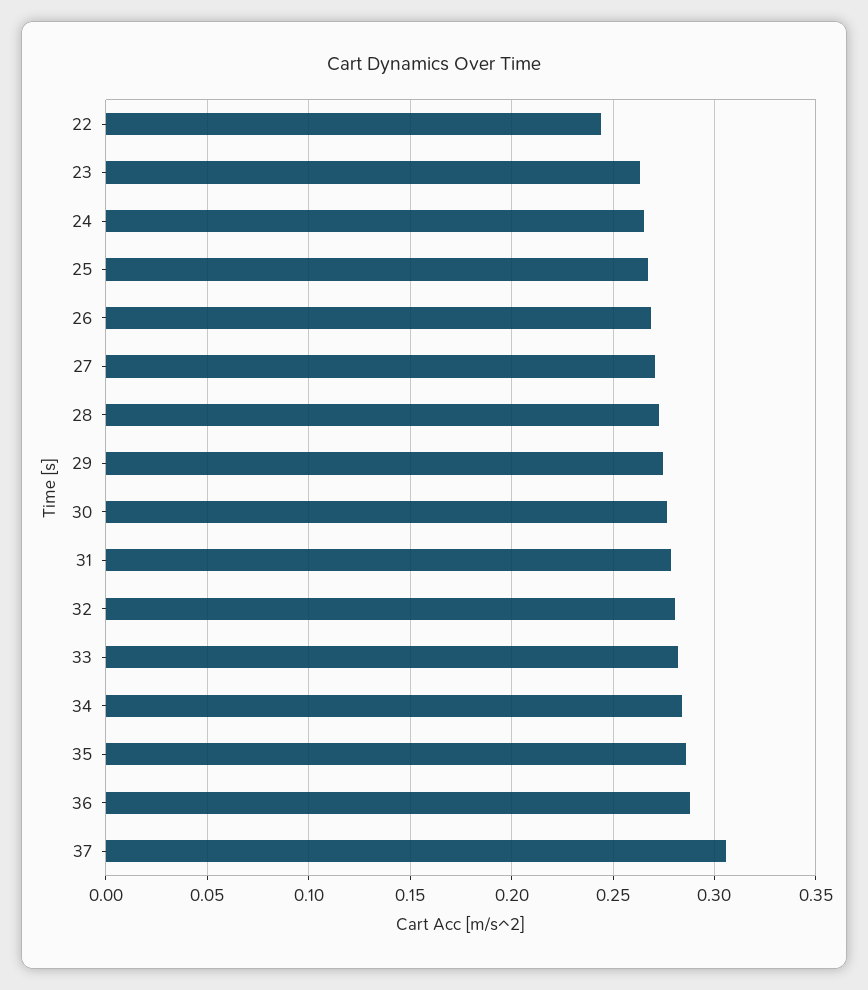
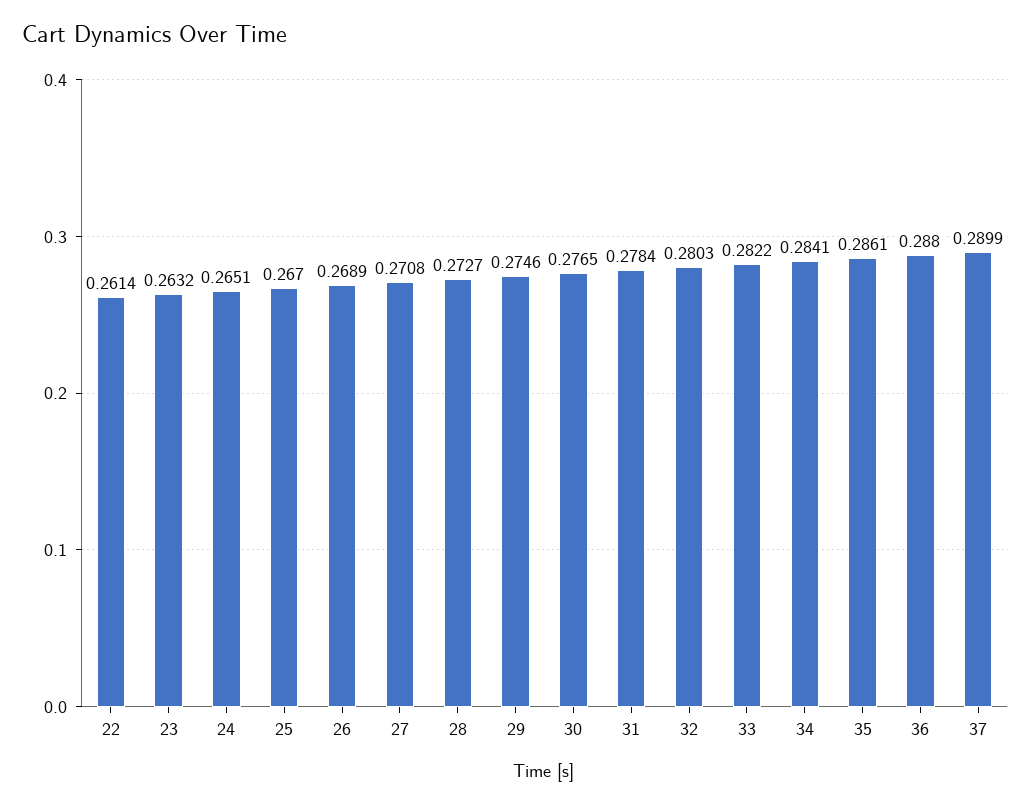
22: 0.245 -> 0.2614
37: 0.305 -> 0.2899

